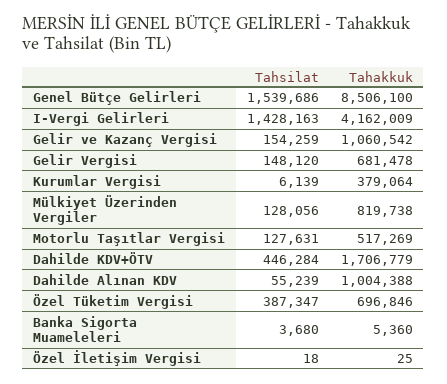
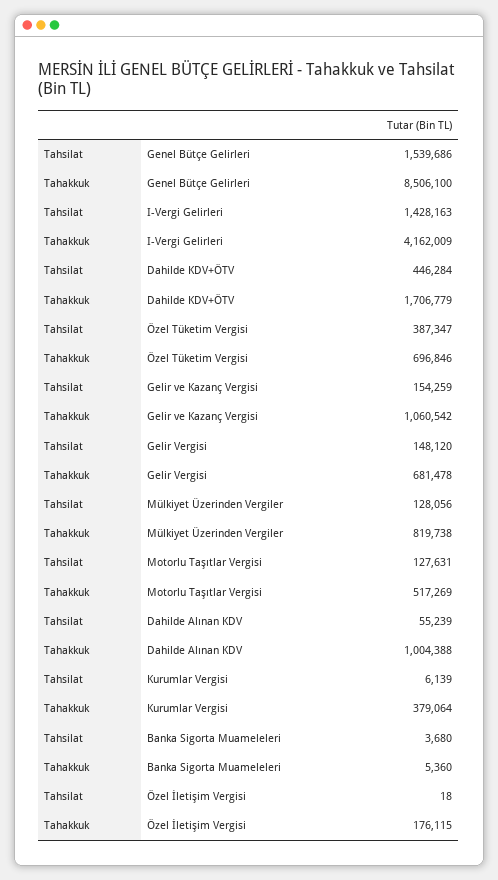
Tahakkuk, Özel İletişim Vergisi: 25 -> 176115

